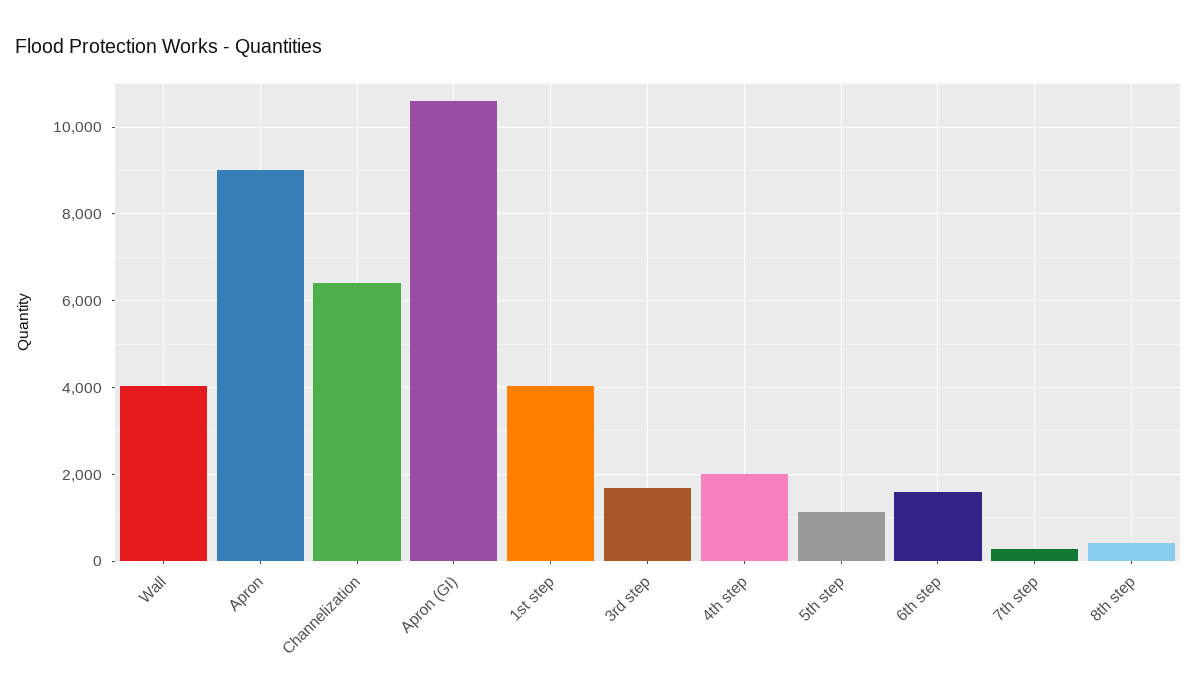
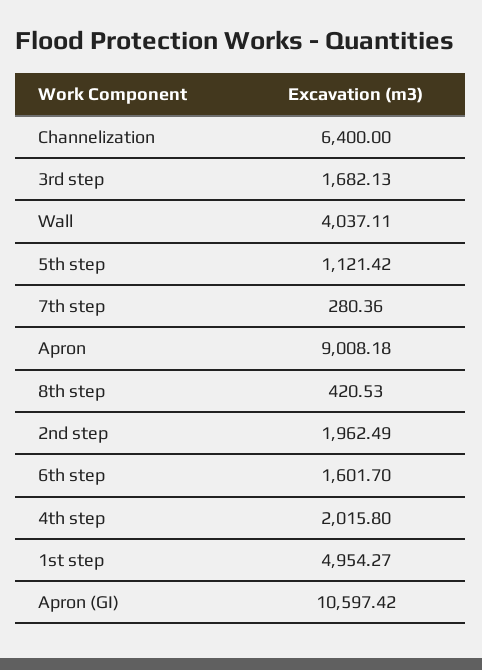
1st step: 4000 -> 4954.27
2nd step: none -> 1962.49

